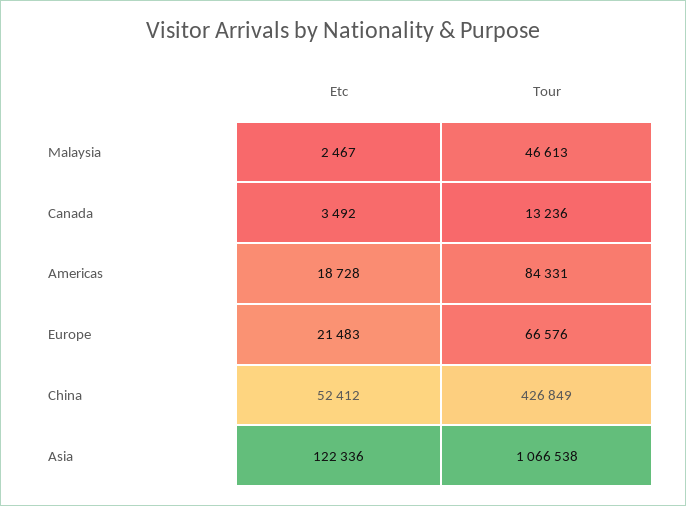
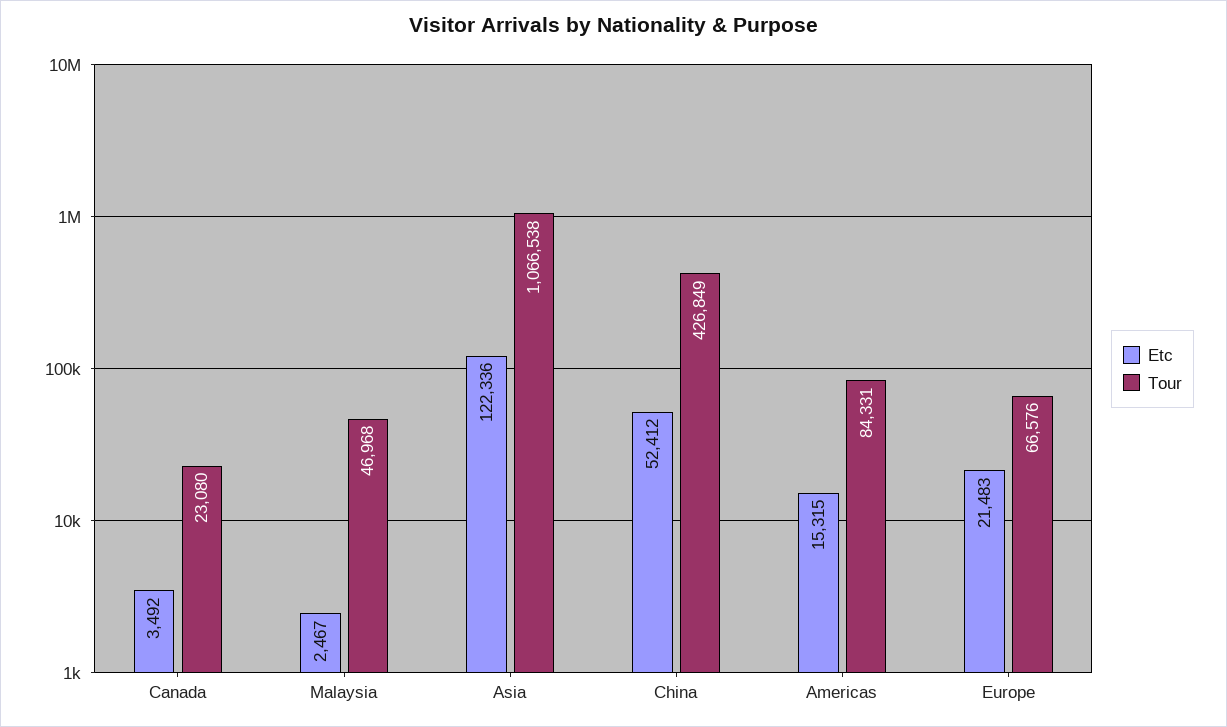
Tour, Malaysia: 46613 -> 46968
Tour, Canada: 13236 -> 23080
Etc, Americas: 18728 -> 15315

